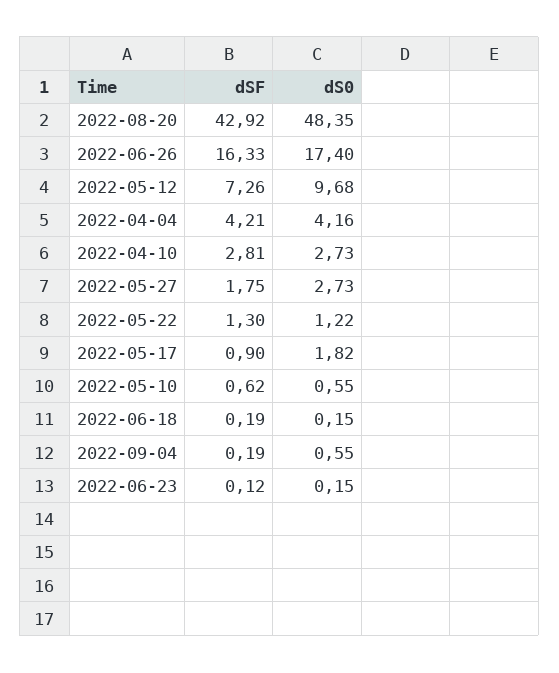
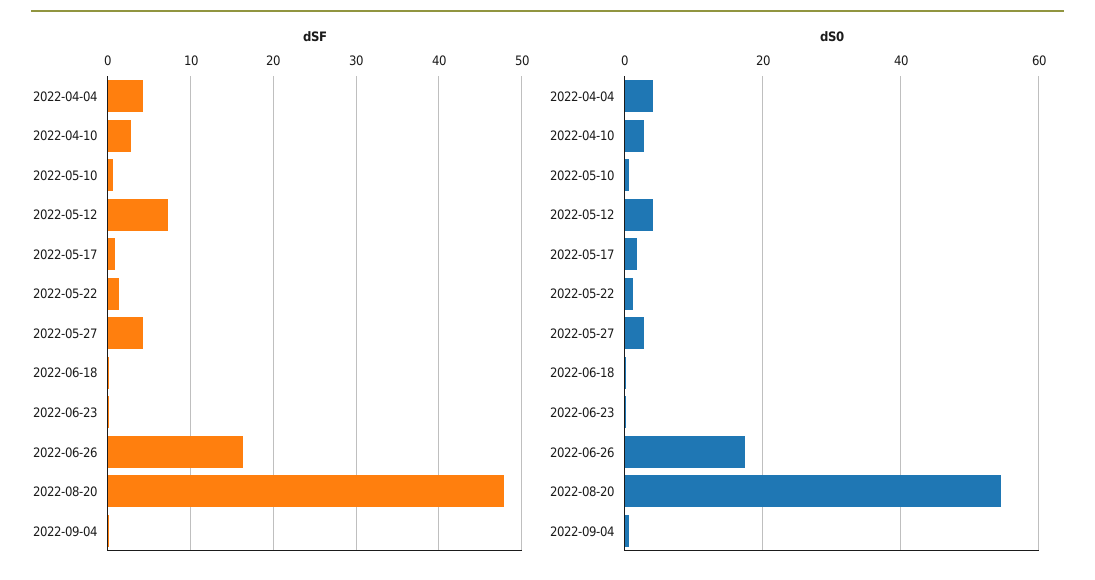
dSF, 2022-08-20: 42.92 -> 48
dS0, 2022-08-20: 48.35 -> 54
dS0, 2022-05-12: 9.68 -> 4
dSF, 2022-05-27: 1.75 -> 4

